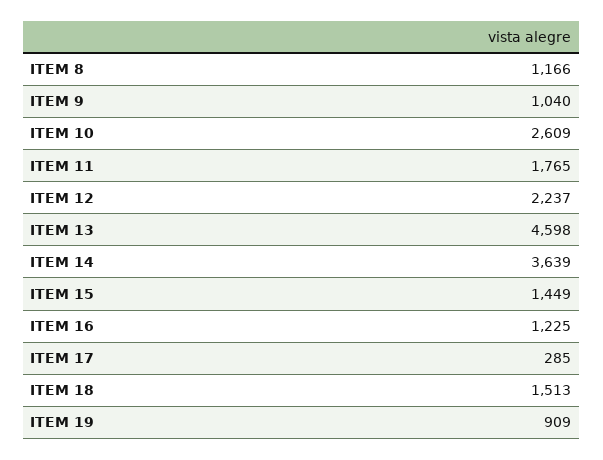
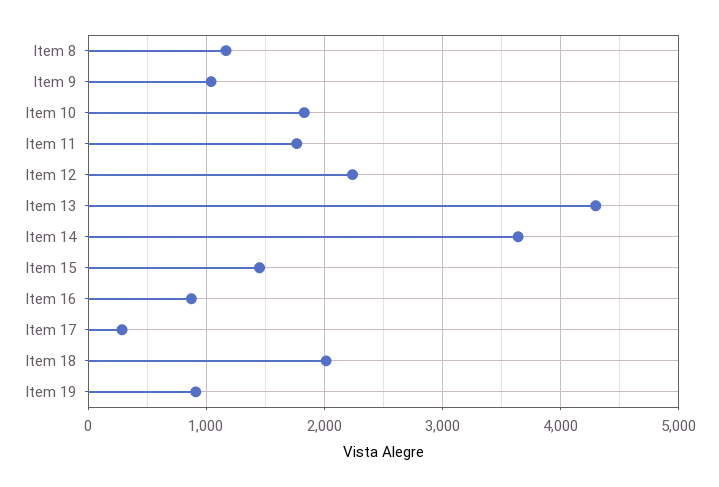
ITEM 10: 2609 -> 1800
ITEM 13: 4598 -> 4300
ITEM 16: 1225 -> 900
ITEM 18: 1513 -> 2000

